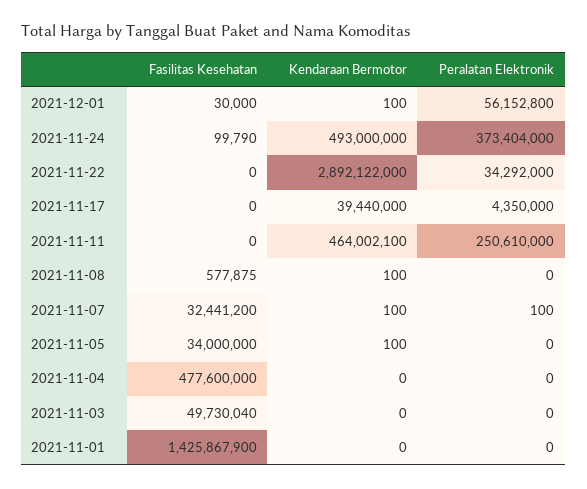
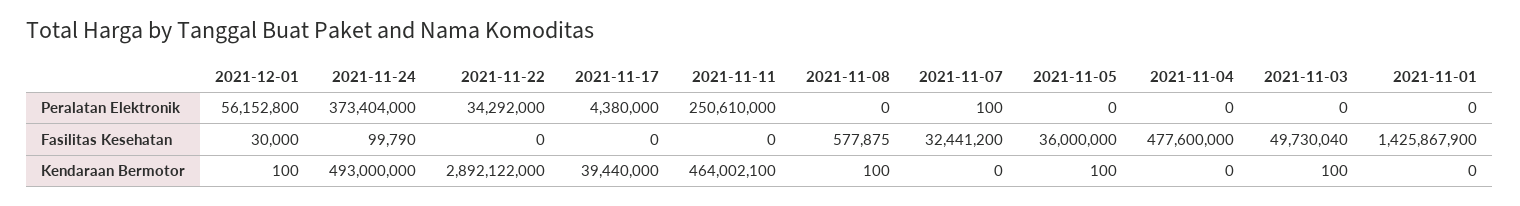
Peralatan Elektronik, 2021-11-17: 4350000 -> 4380000
Kendaraan Bermotor, 2021-11-07: 100 -> 0
Fasilitas Kesehatan, 2021-11-05: 34000000 -> 36000000
Kendaraan Bermotor, 2021-11-03: 0 -> 100

